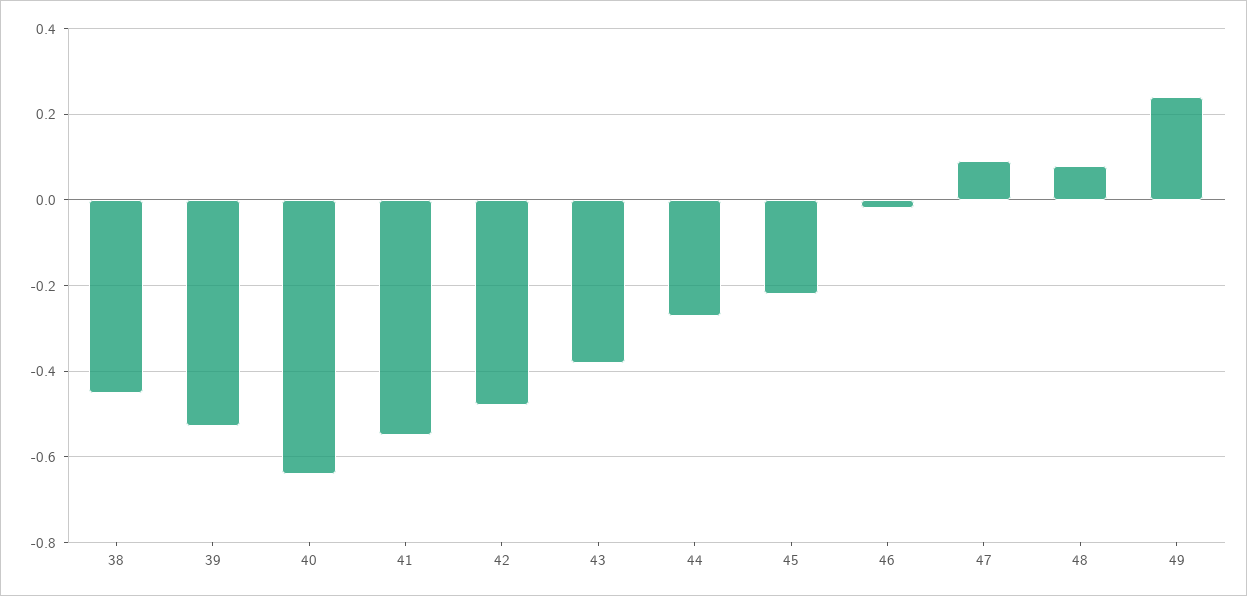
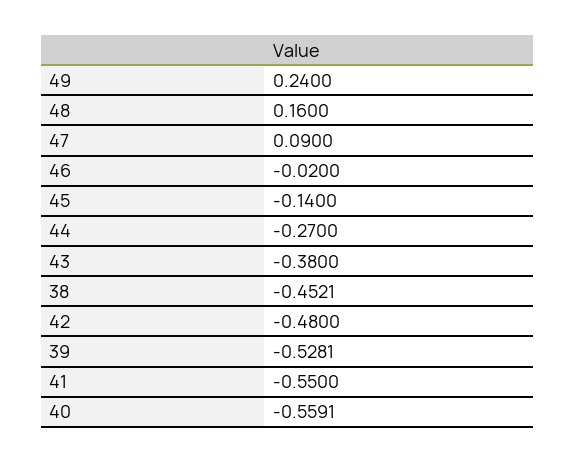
40: -0.64 -> -0.5591
45: -0.22 -> -0.14
48: 0.08 -> 0.16

